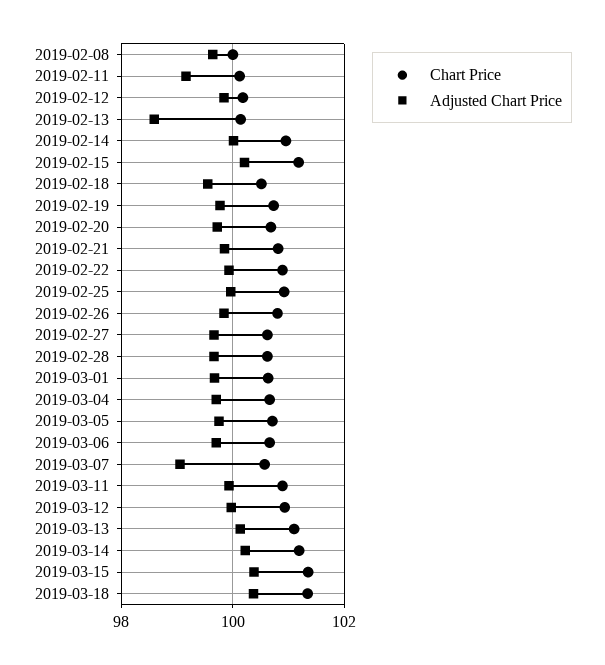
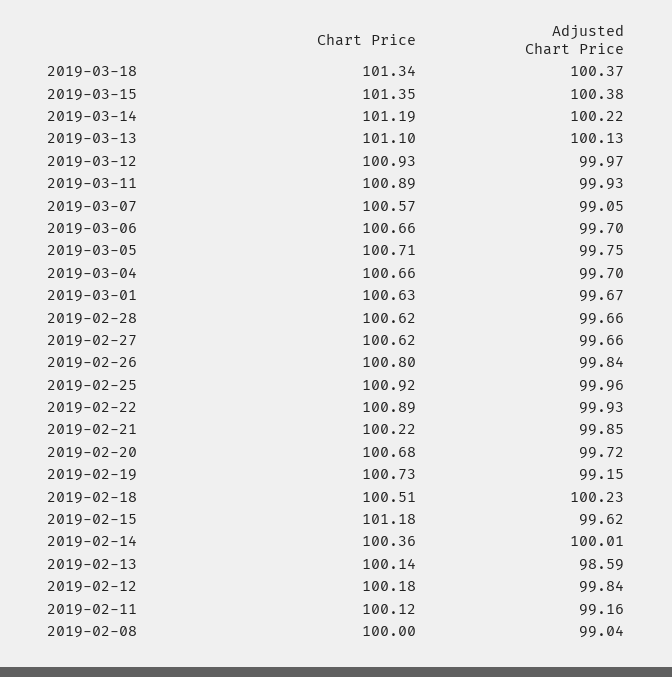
Adjusted Chart Price, 2019-02-08: 99.6 -> 99.04
Chart Price, 2019-02-14: 101 -> 100.36
Adjusted Chart Price, 2019-02-15: 100.2 -> 99.62
Adjusted Chart Price, 2019-02-18: 99.6 -> 100.23
Adjusted Chart Price, 2019-02-19: 99.8 -> 99.15
Chart Price, 2019-02-21: 100.8 -> 100.22

